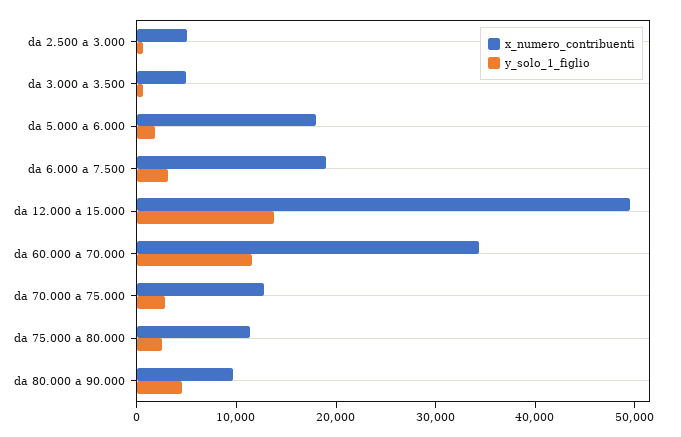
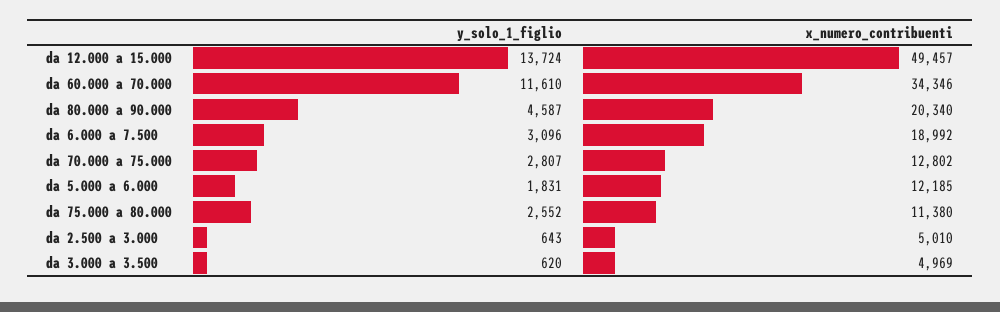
x_numero_contribuenti, da 5.000 a 6.000: 18000 -> 12185
x_numero_contribuenti, da 80.000 a 90.000: 10000 -> 20340

